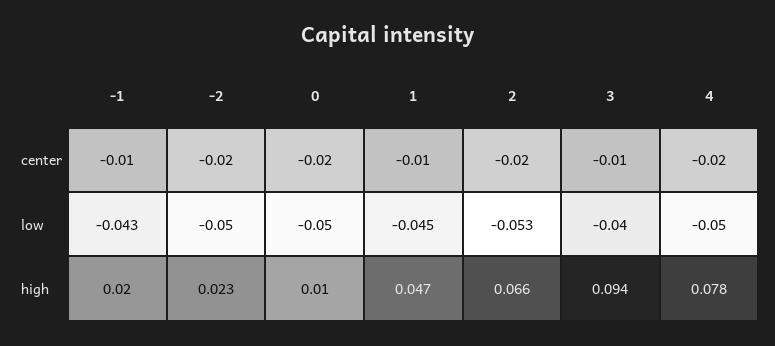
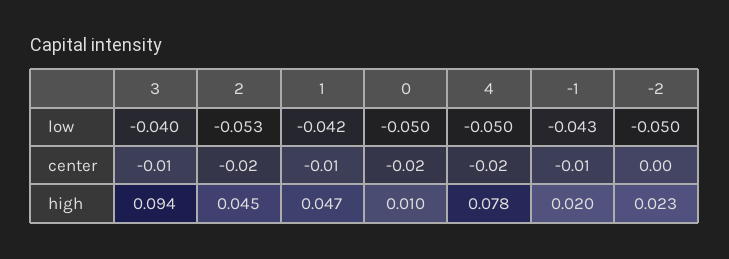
-2, center: -0.02 -> 0
1, low: -0.045 -> -0.042
2, high: 0.066 -> 0.045

